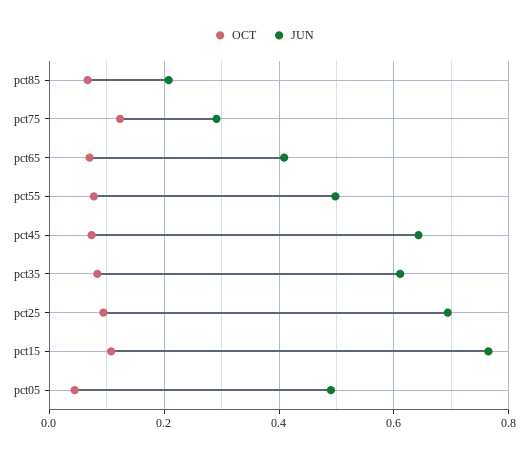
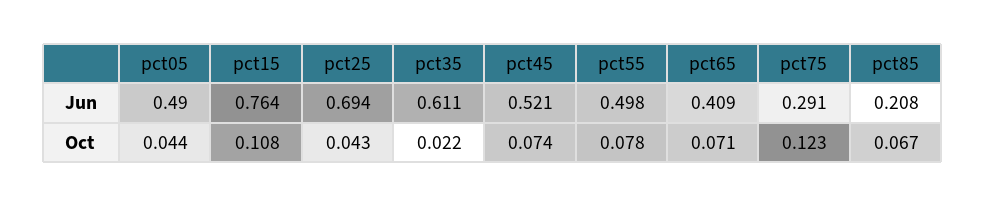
JUN, pct45: 0.64 -> 0.521
OCT, pct35: 0.08 -> 0.022
OCT, pct25: 0.1 -> 0.043

